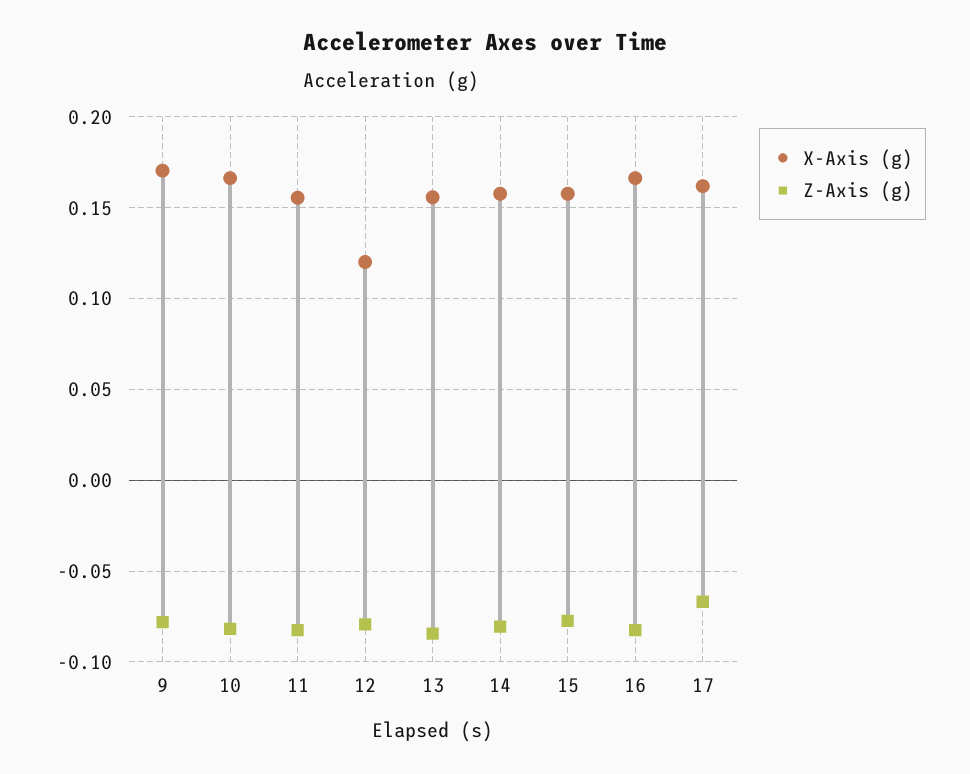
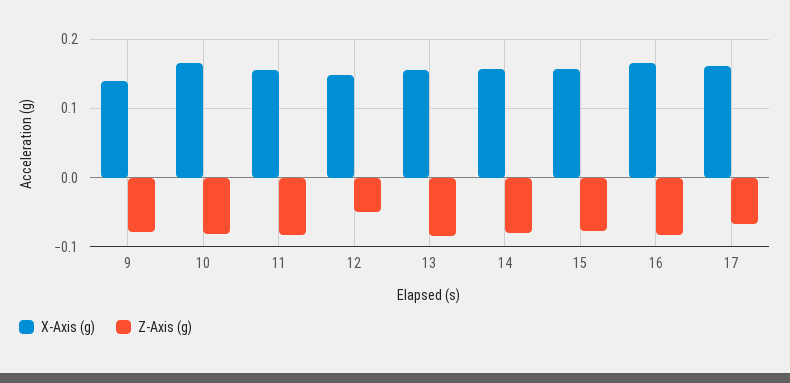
X-Axis (g), 9: 0.17 -> 0.14
X-Axis (g), 12: 0.12 -> 0.15
Z-Axis (g), 12: -0.08 -> -0.05

